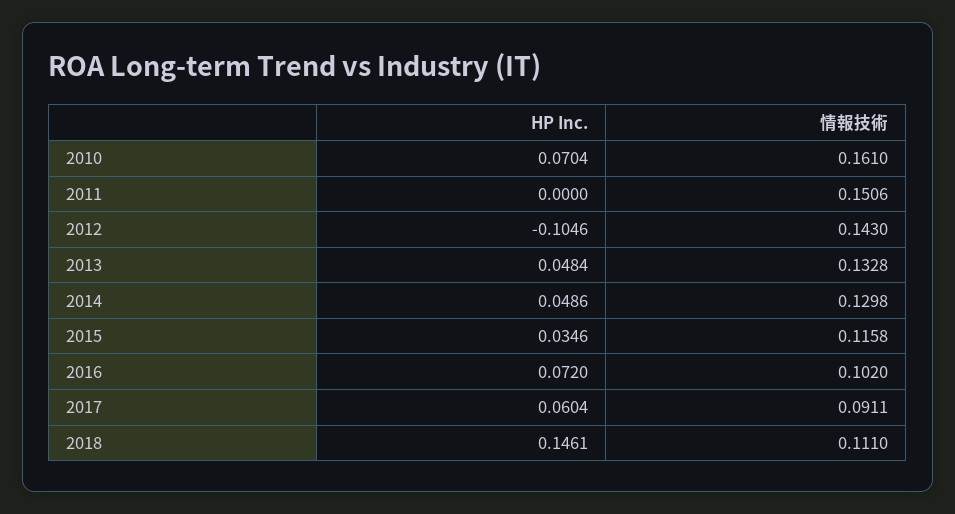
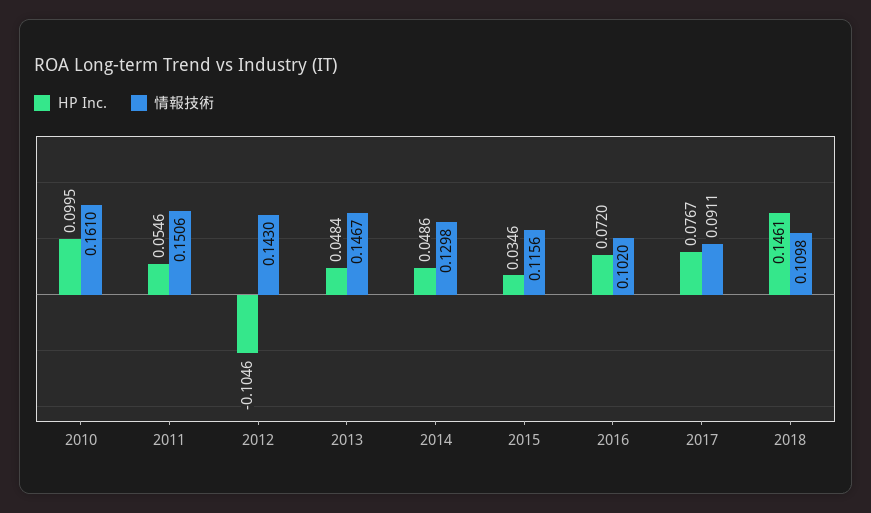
HP Inc., 2010: 0.0704 -> 0.0995
HP Inc., 2011: 0 -> 0.0546
情報技術, 2013: 0.1328 -> 0.1467
情報技術, 2015: 0.1158 -> 0.1156
HP Inc., 2017: 0.0604 -> 0.0767
情報技術, 2018: 0.111 -> 0.1098

